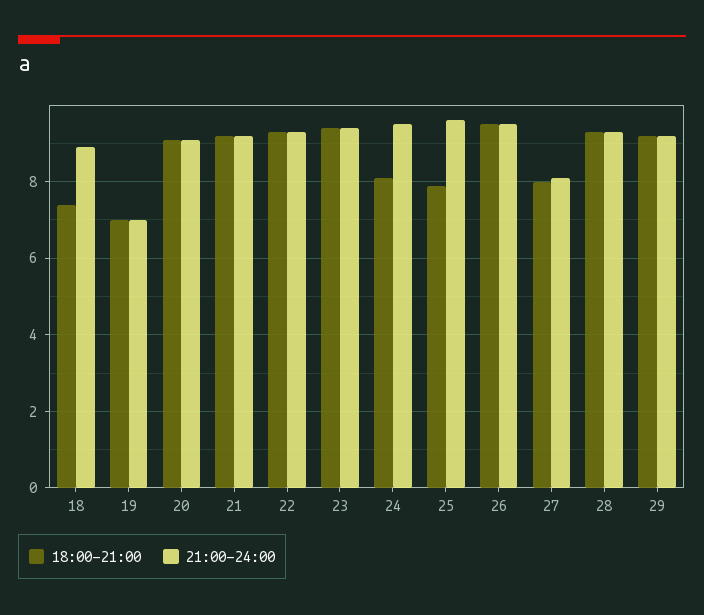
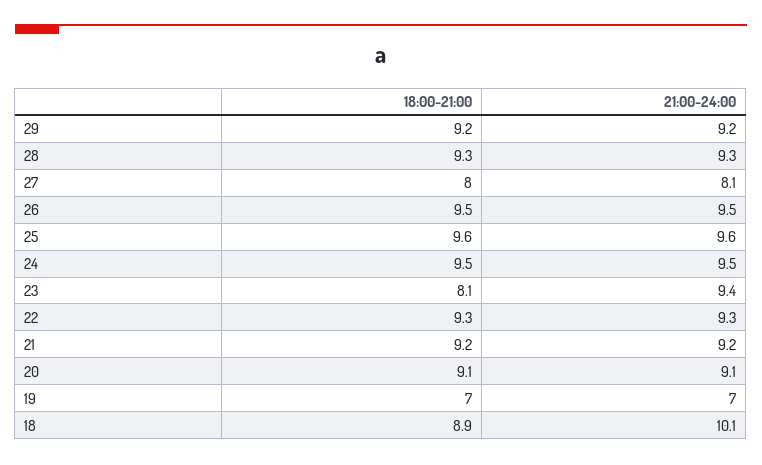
18:00-21:00, 18: 7.5 -> 8.9
21:00-24:00, 18: 9 -> 10.1
18:00-21:00, 23: 9.5 -> 8.1
18:00-21:00, 24: 8 -> 9.5
18:00-21:00, 25: 8 -> 9.6

